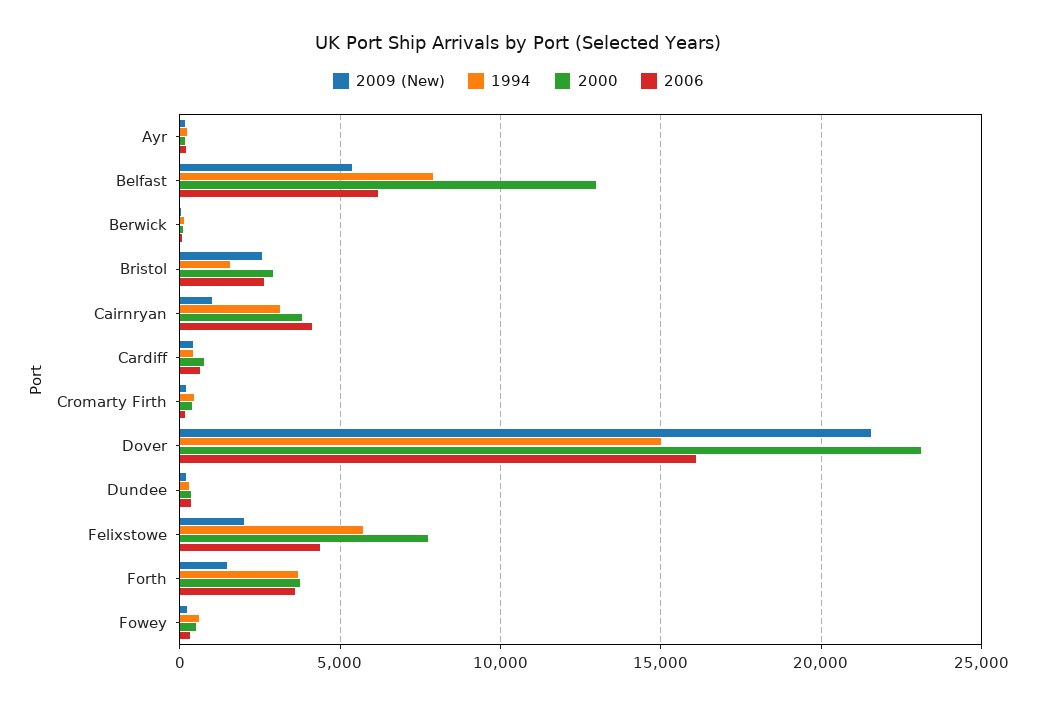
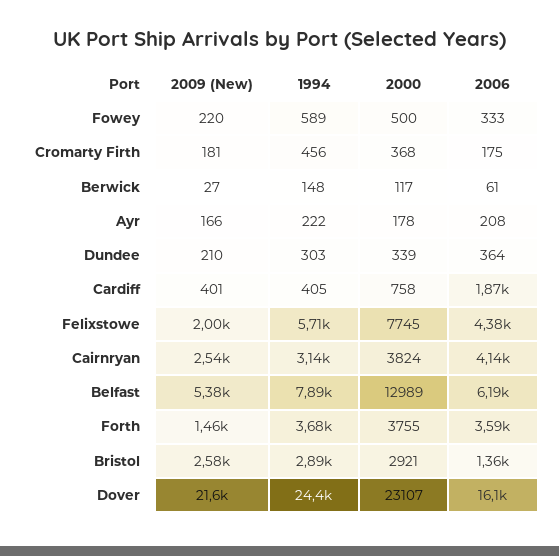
1994, Bristol: 1500 -> 2890
2006, Bristol: 2500 -> 1360
2009 (New), Cairnryan: 1000 -> 2540
2006, Cardiff: 500 -> 1870
1994, Dover: 15000 -> 24400

